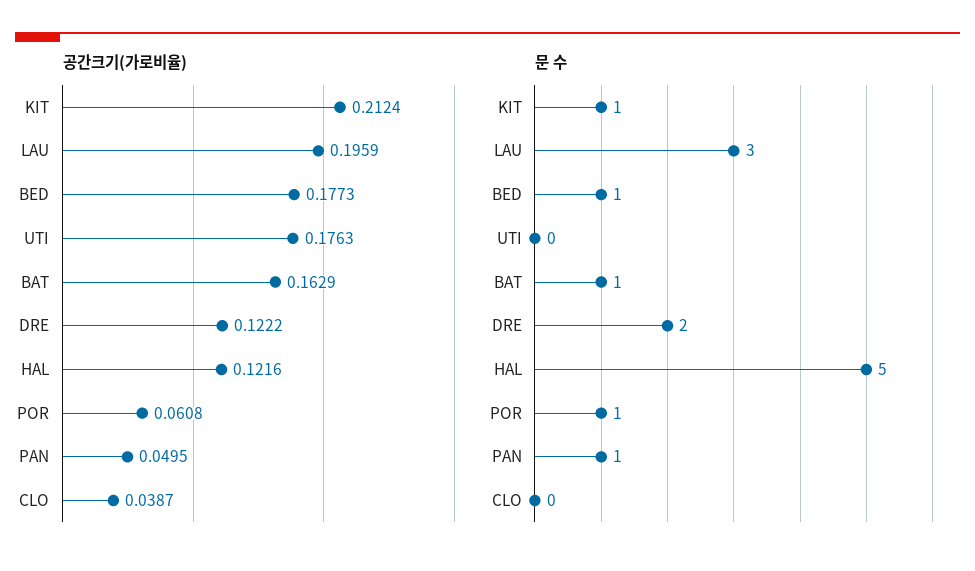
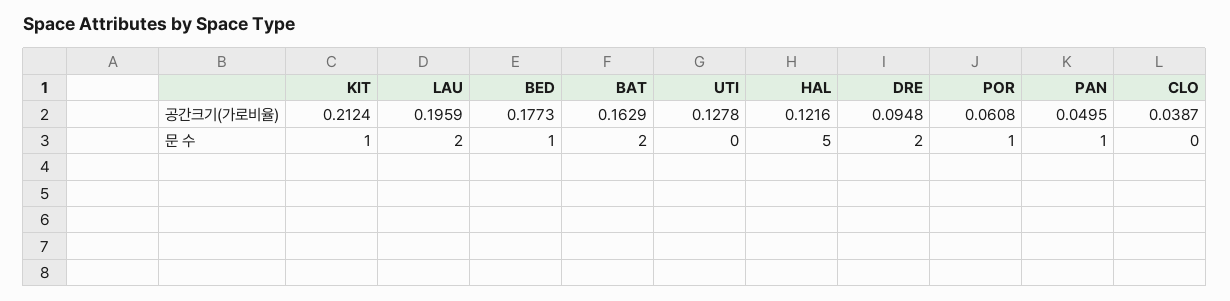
공간크기(가로비율), UTI: 0.1763 -> 0.1278
공간크기(가로비율), DRE: 0.1222 -> 0.0948
문 수, LAU: 3 -> 2
문 수, BAT: 1 -> 2

